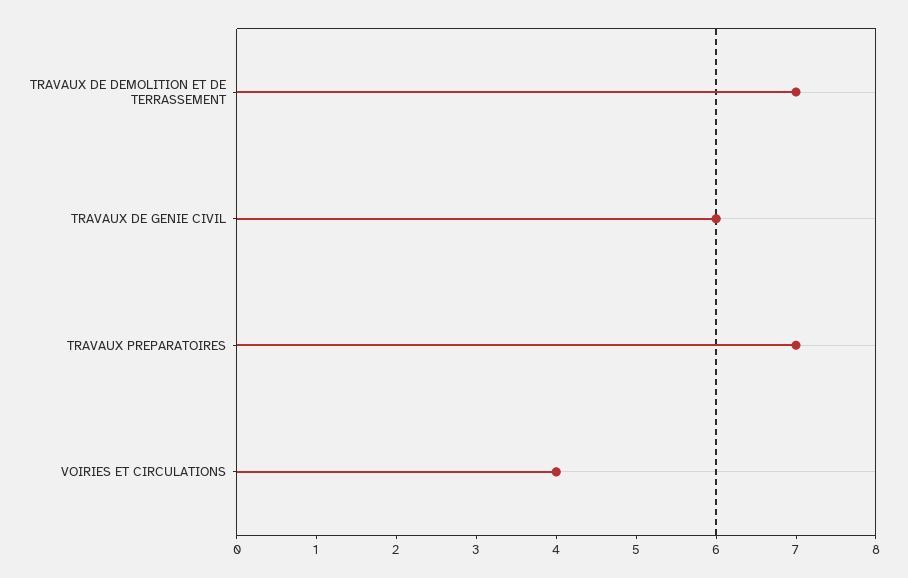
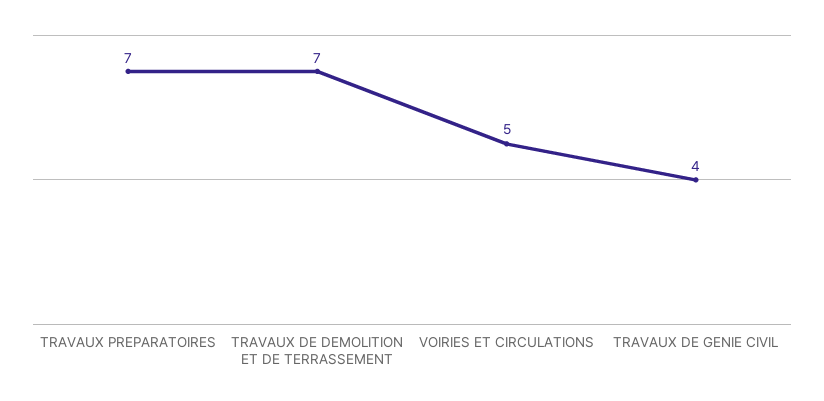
TRAVAUX DE GENIE CIVIL: 6 -> 4
VOIRIES ET CIRCULATIONS: 4 -> 5

